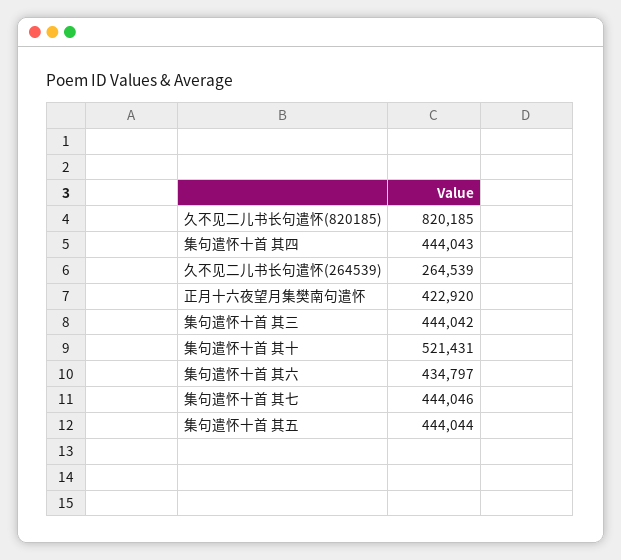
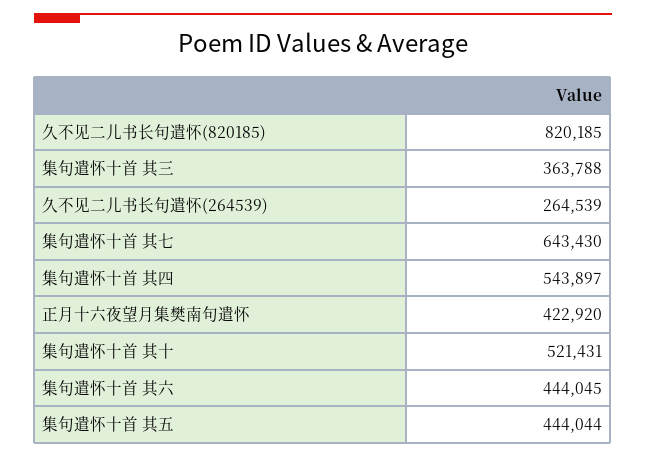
集句遣怀十首 其四: 444043 -> 543897
集句遣怀十首 其三: 444042 -> 363788
集句遣怀十首 其六: 434797 -> 444045
集句遣怀十首 其七: 444046 -> 643430

